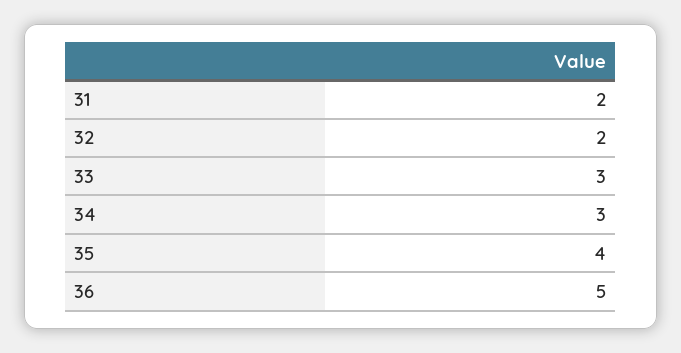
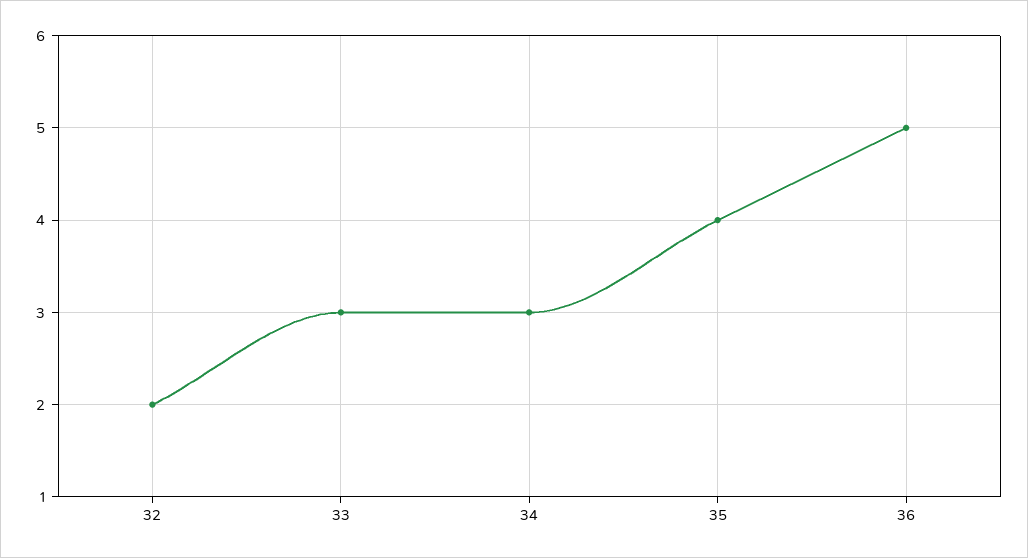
31: 2 -> none

